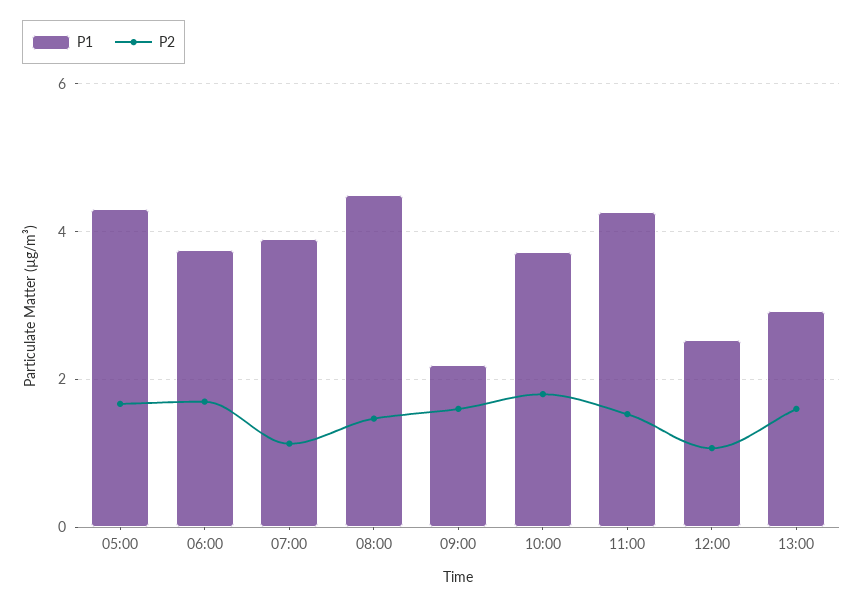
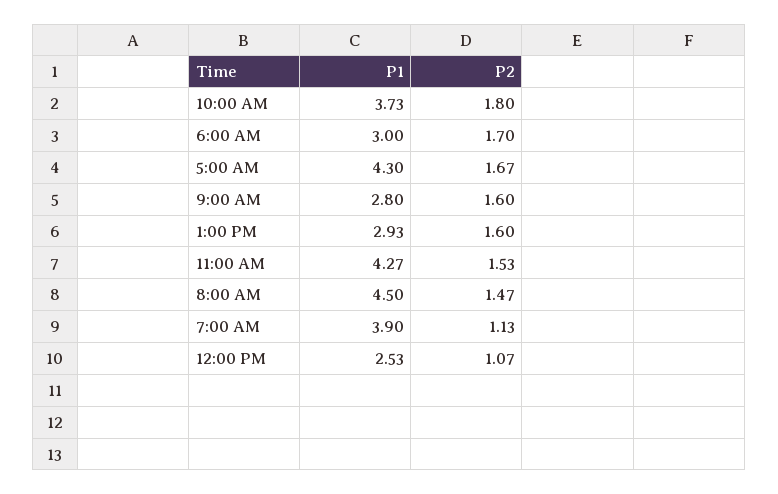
P1, 06:00: 3.8 -> 3
P1, 09:00: 2.2 -> 2.8

